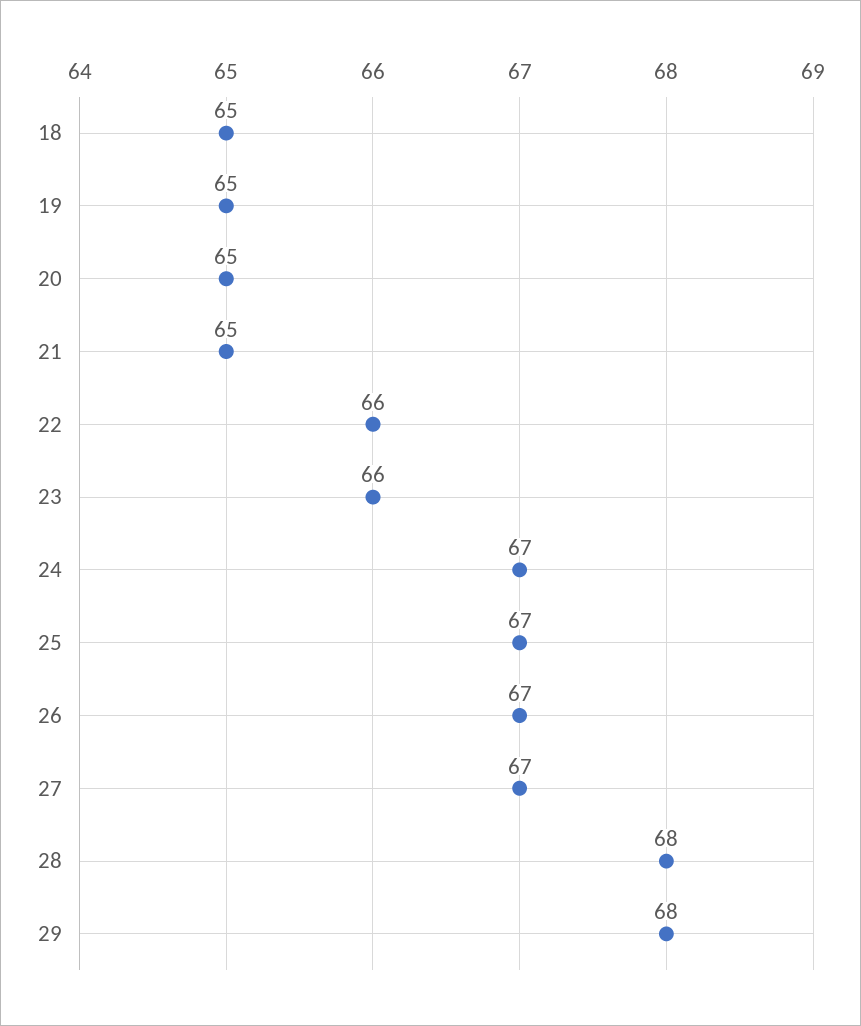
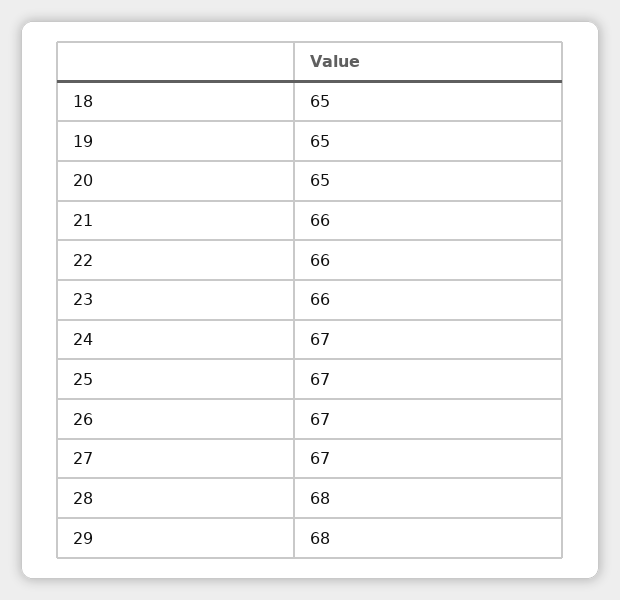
21: 65 -> 66

